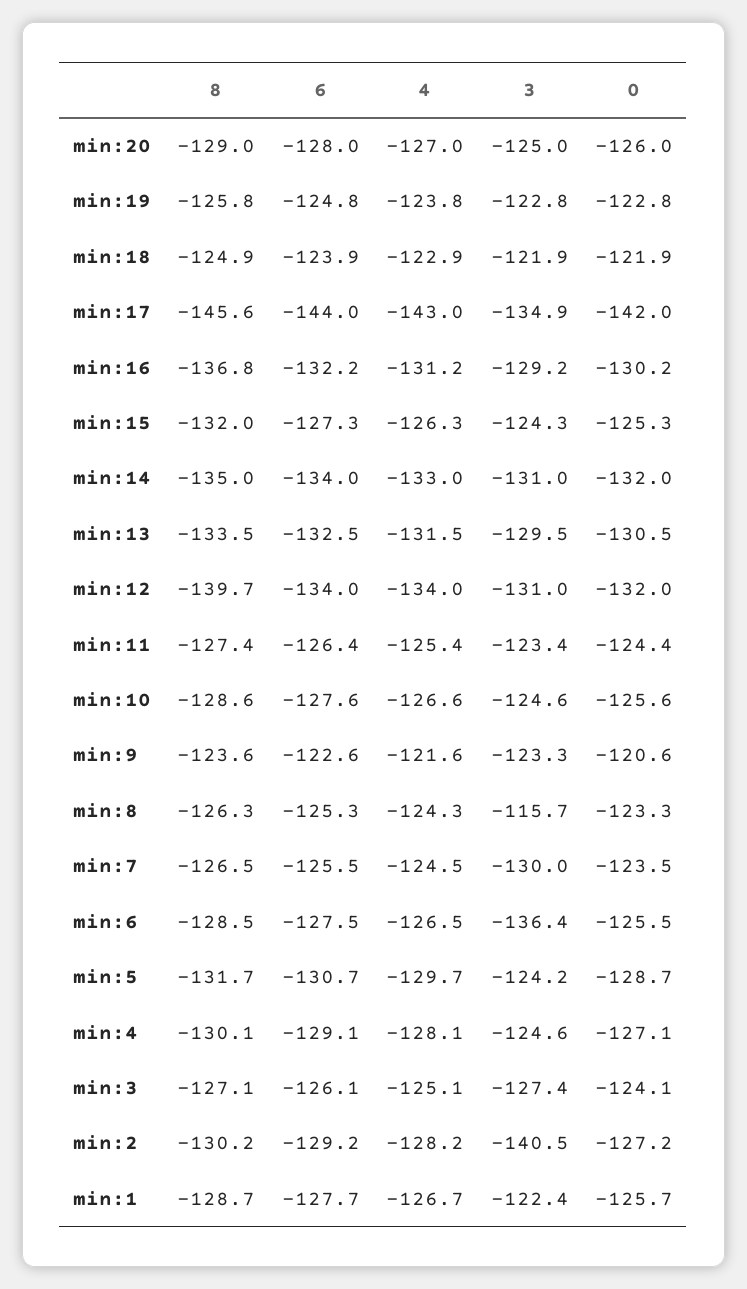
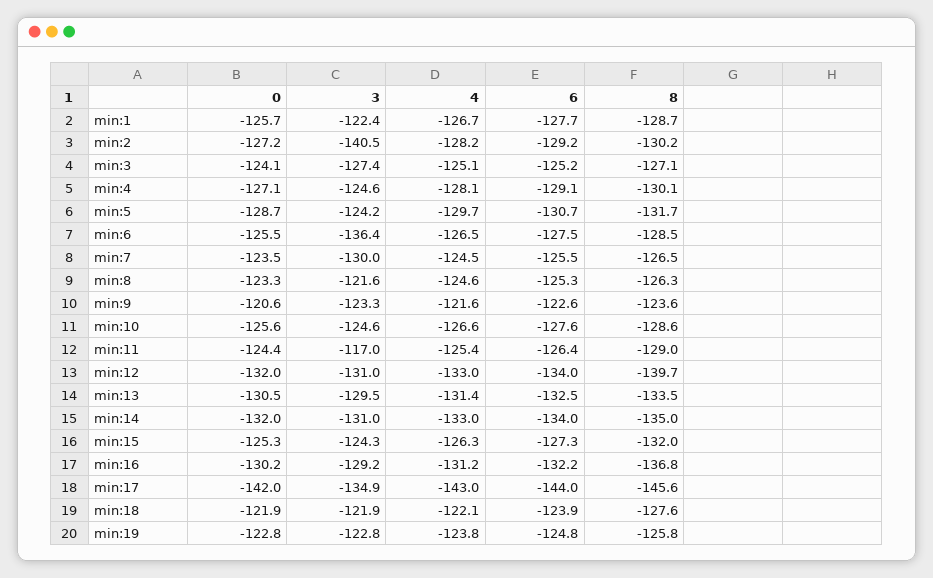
8, min:20: -129 -> none
6, min:20: -128 -> none
4, min:20: -127 -> none
3, min:20: -125 -> none
0, min:20: -126 -> none
8, min:18: -124.9 -> -127.6
4, min:18: -122.9 -> -122.1
4, min:13: -131.5 -> -131.4
4, min:12: -134 -> -133
8, min:11: -127.4 -> -129
3, min:11: -123.4 -> -117
4, min:8: -124.3 -> -124.6
3, min:8: -115.7 -> -121.6
6, min:3: -126.1 -> -125.2

